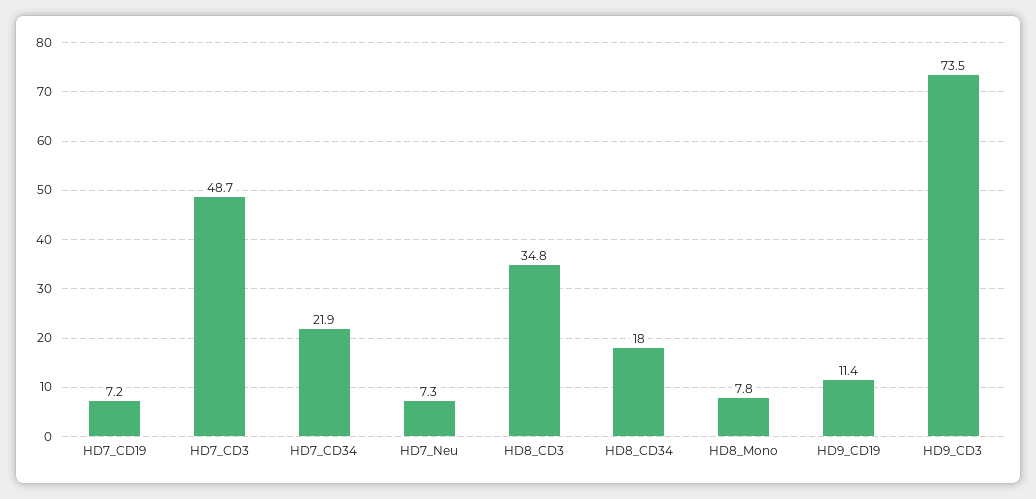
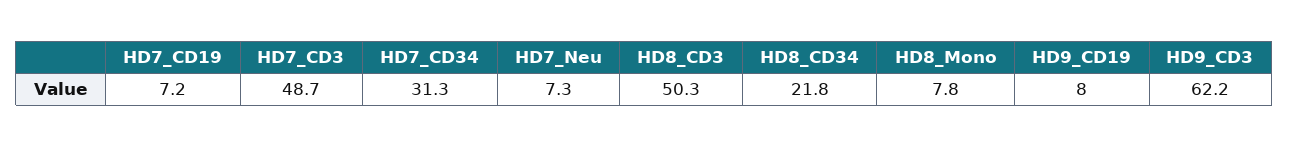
HD7_CD34: 21.9 -> 31.3
HD8_CD3: 34.8 -> 50.3
HD8_CD34: 18 -> 21.8
HD9_CD19: 11.4 -> 8
HD9_CD3: 73.5 -> 62.2

